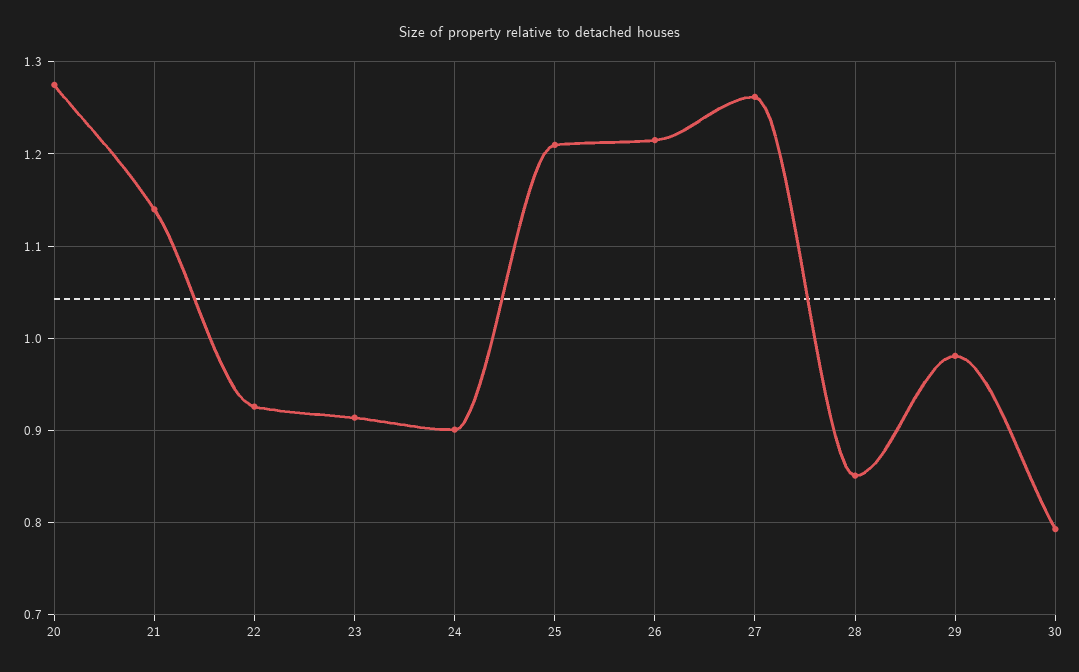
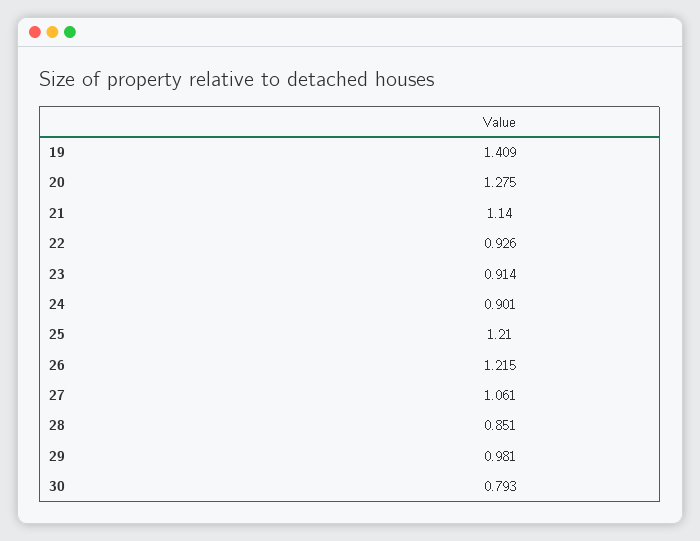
27: 1.26 -> 1.061
19: none -> 1.409

